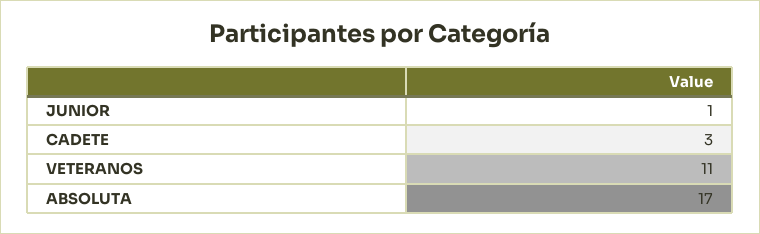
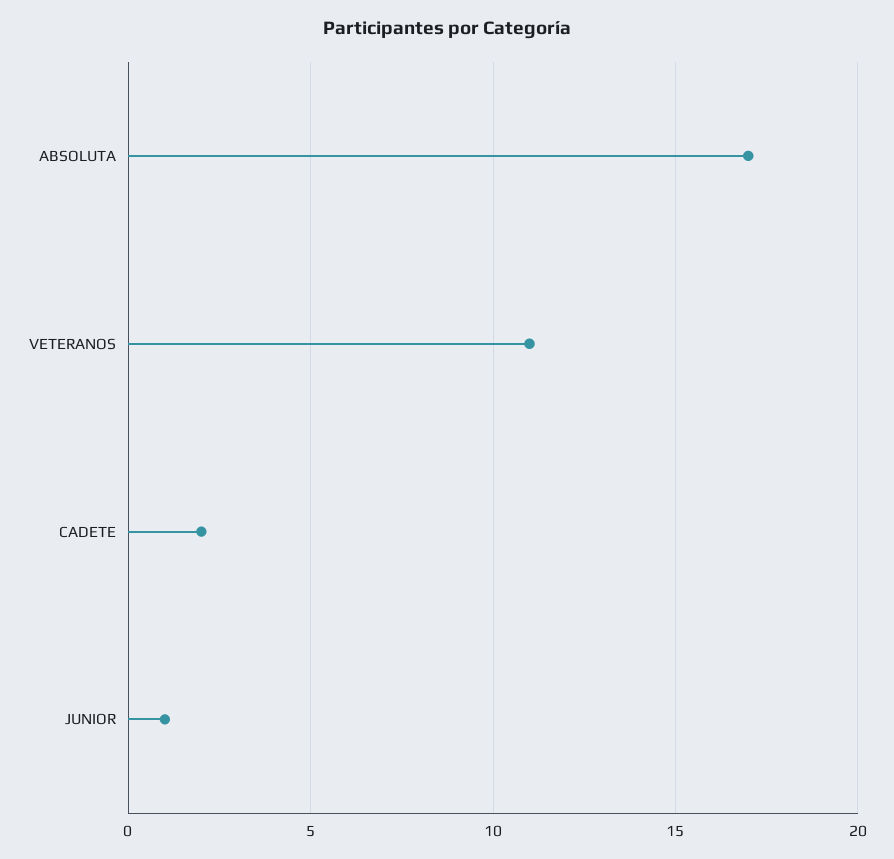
CADETE: 3 -> 2

